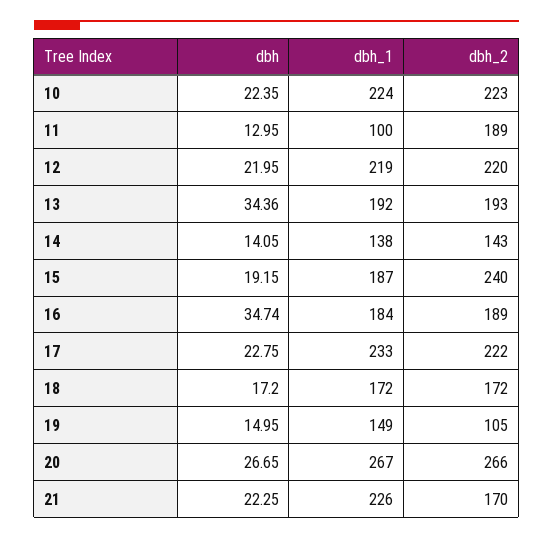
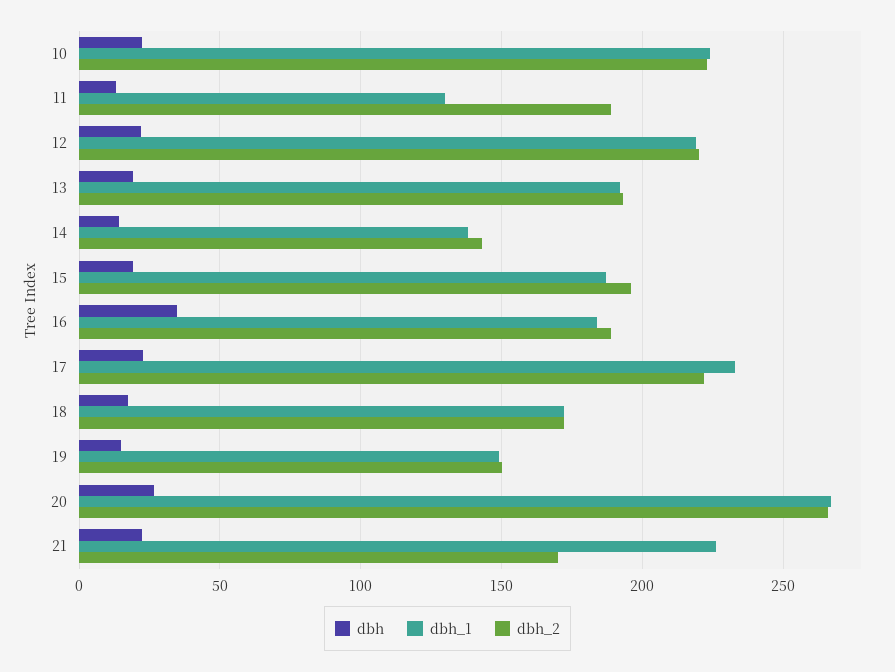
dbh_1, 11: 100 -> 130
dbh, 13: 34.36 -> 20
dbh_2, 15: 240 -> 195
dbh_2, 19: 105 -> 150

